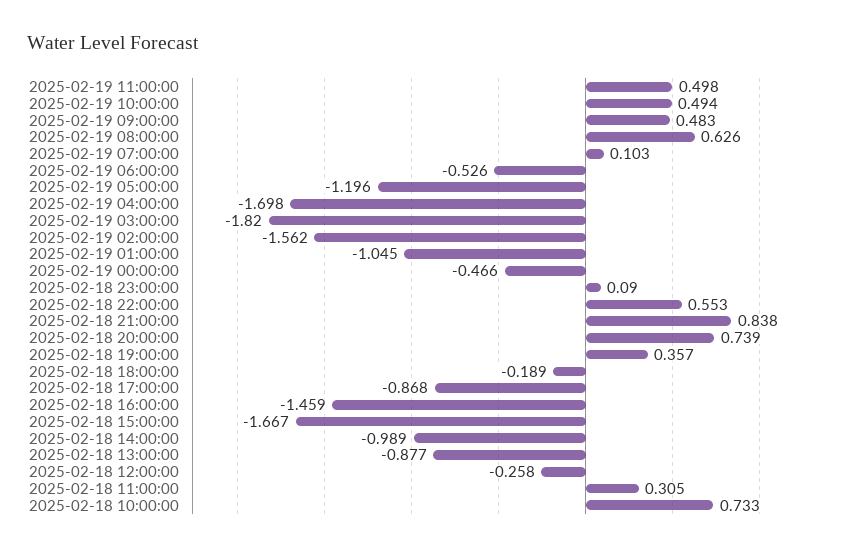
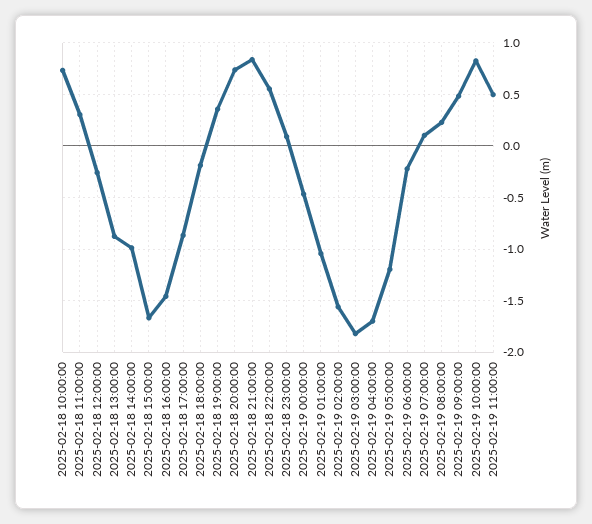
2025-02-19 10:00:00: 0.494 -> 0.8
2025-02-19 08:00:00: 0.626 -> 0.2
2025-02-19 06:00:00: -0.526 -> -0.2

